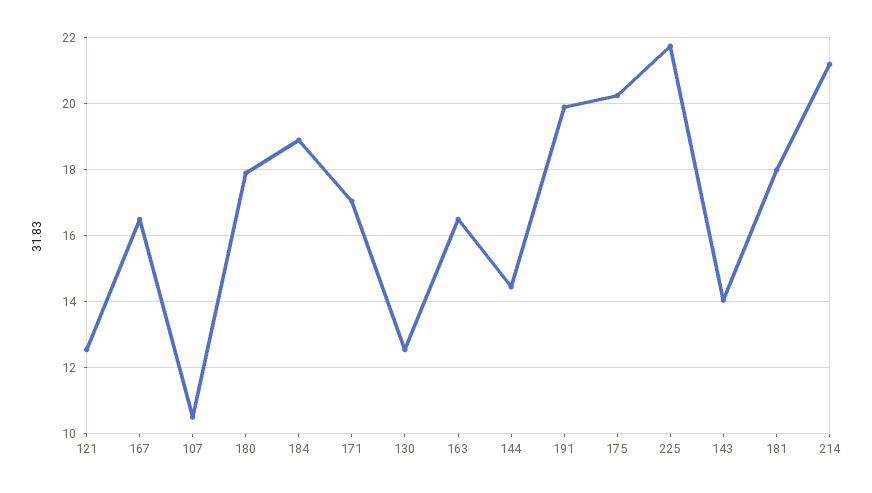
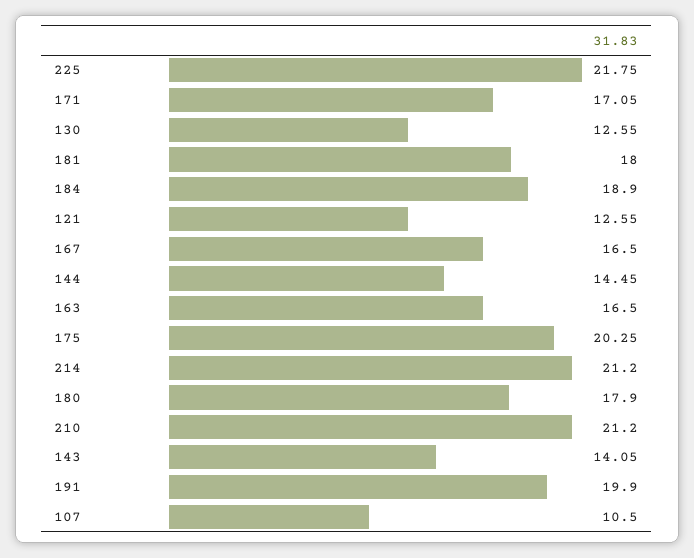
210: none -> 21.2

